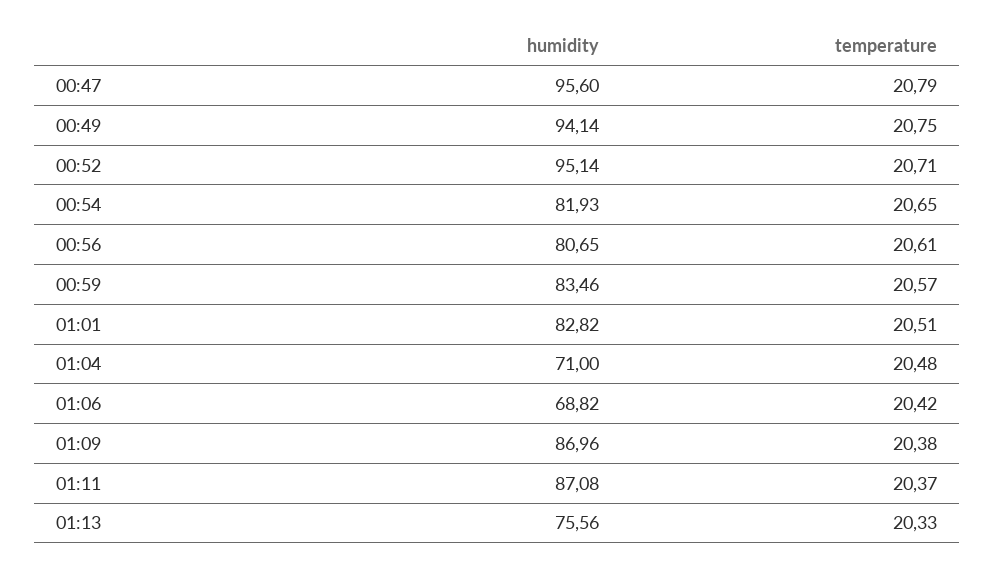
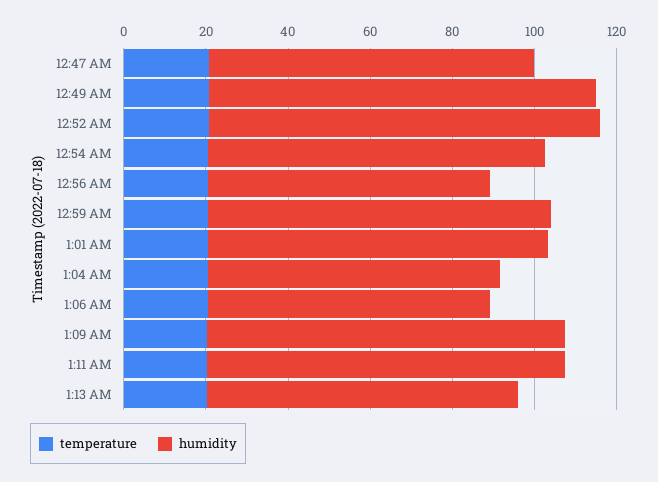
humidity, 00:47: 95.6 -> 80
humidity, 00:56: 80.65 -> 70

